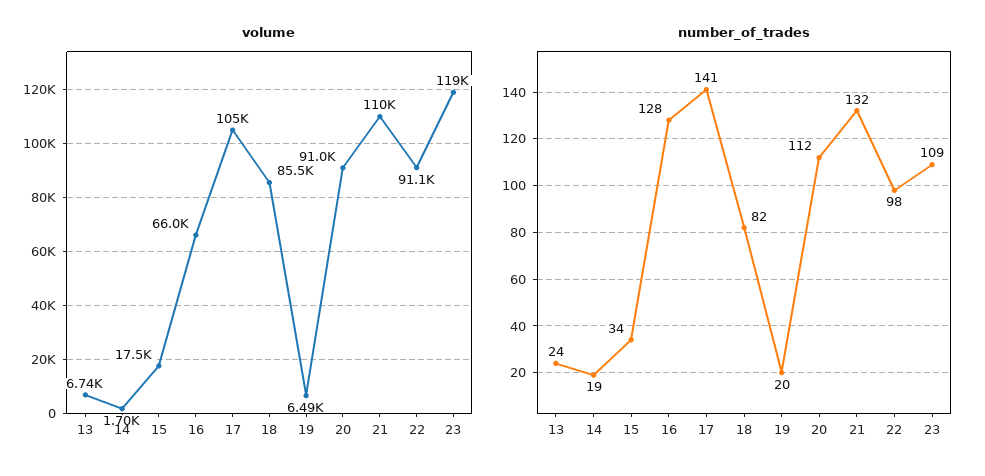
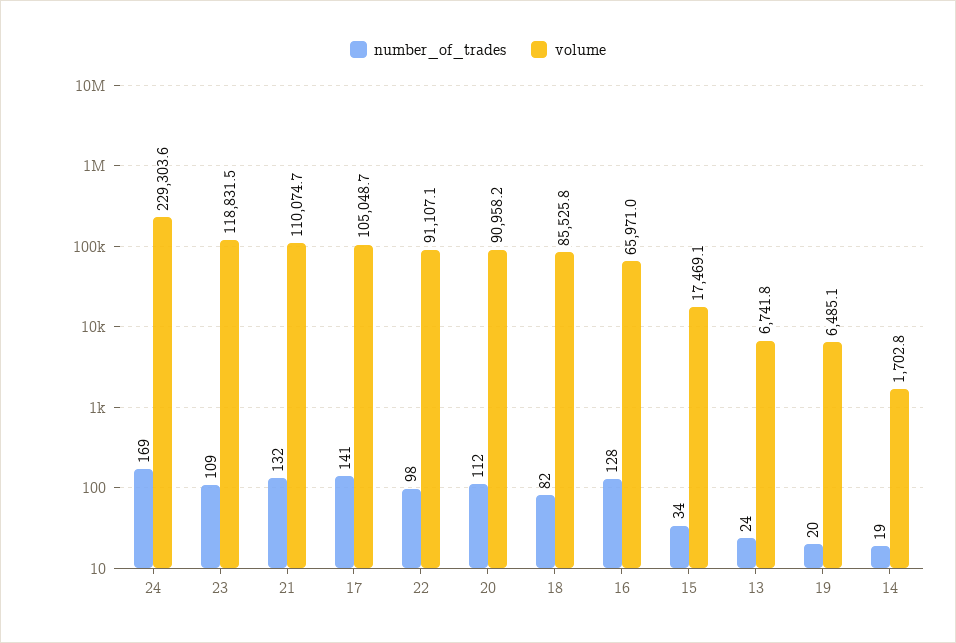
number_of_trades, 24: none -> 169
volume, 24: none -> 229303.6

